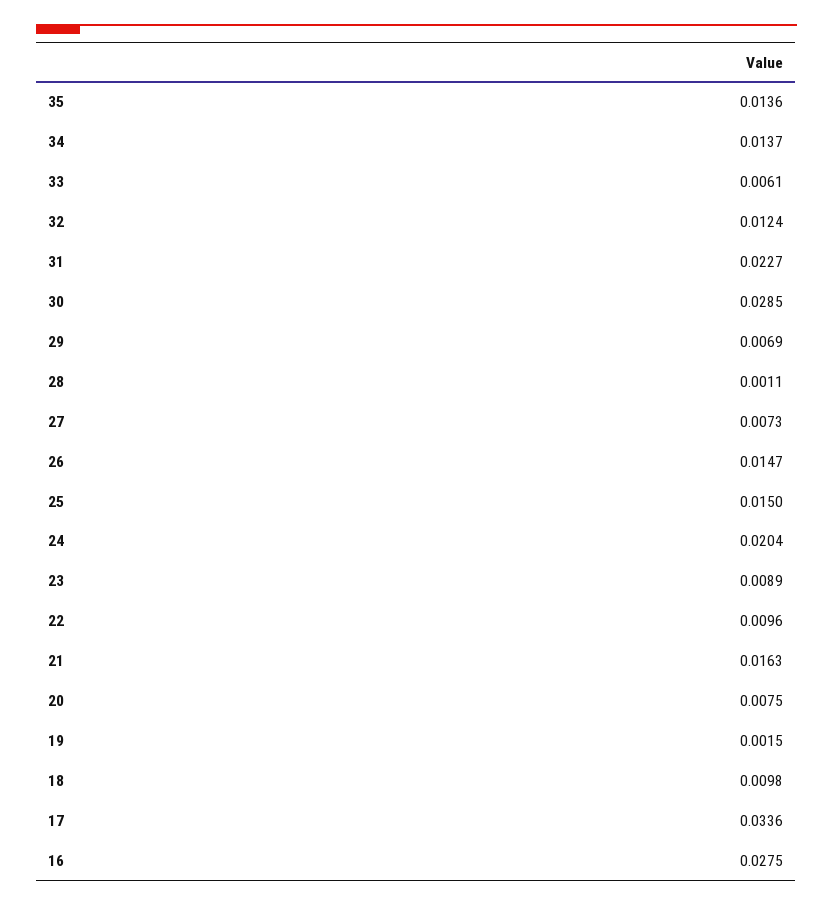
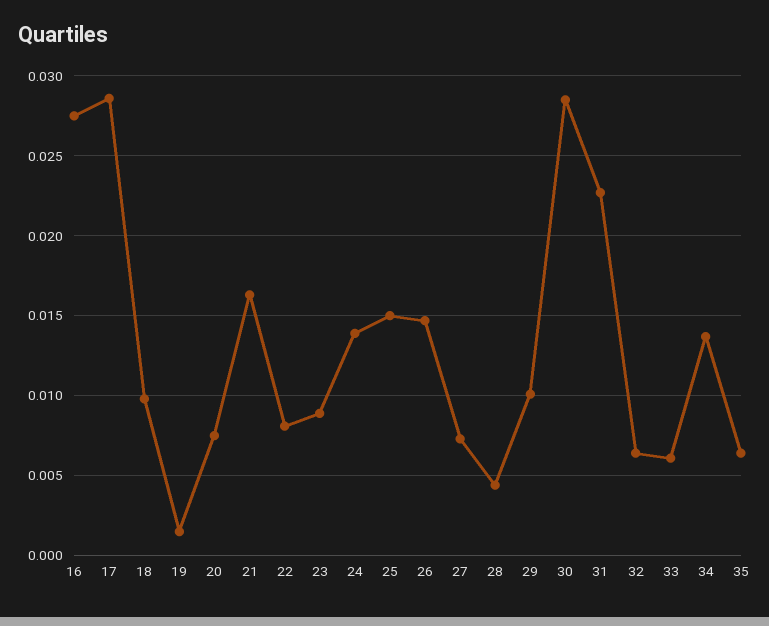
35: 0.0136 -> 0.0065
32: 0.0124 -> 0.0065
29: 0.0069 -> 0.01
28: 0.0011 -> 0.0045
24: 0.0204 -> 0.014
22: 0.0096 -> 0.008
17: 0.0336 -> 0.0285

